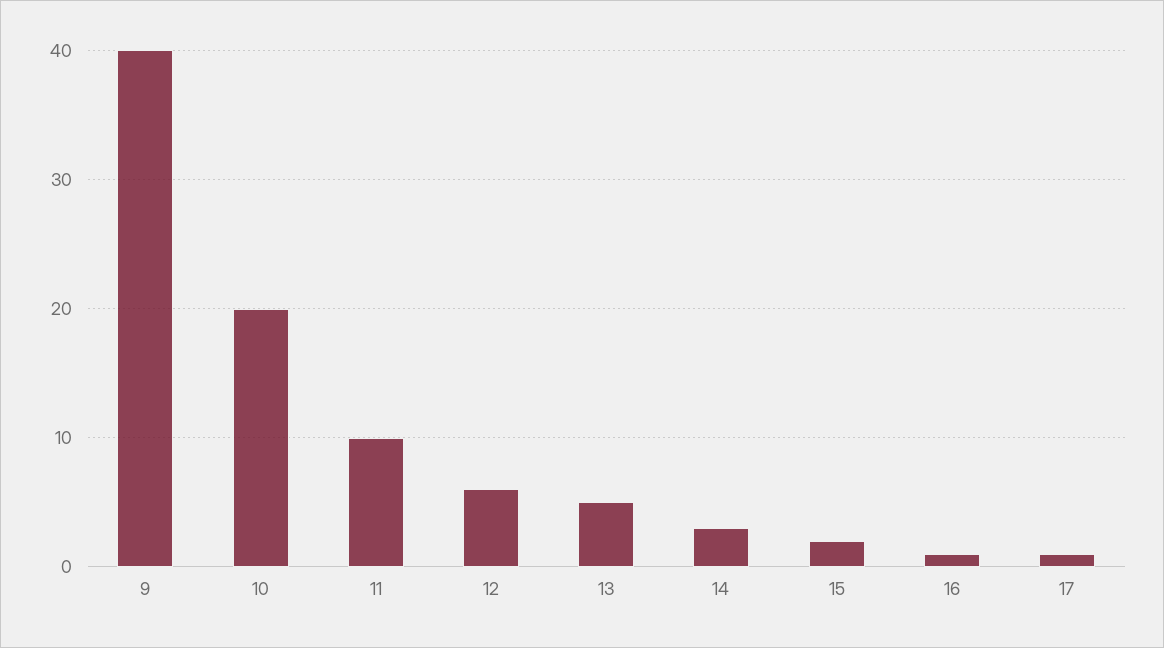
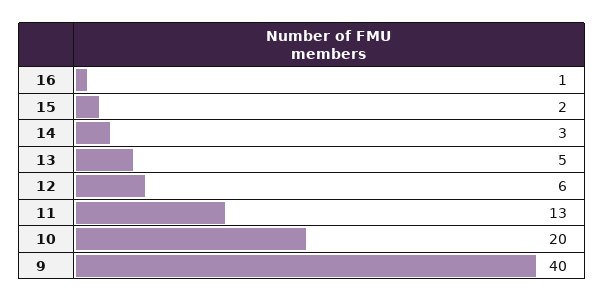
11: 10 -> 13
17: 1 -> none

